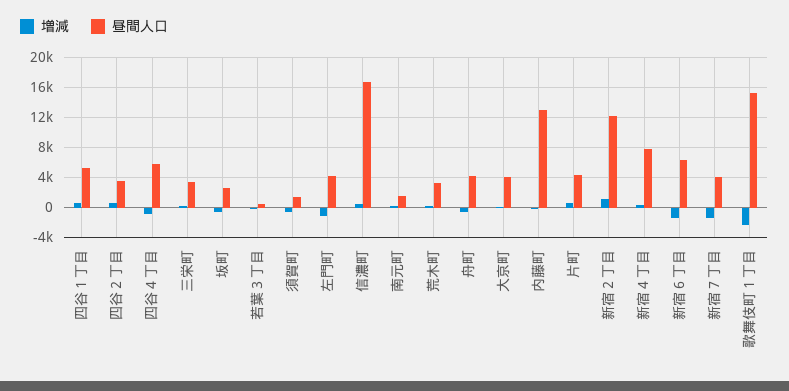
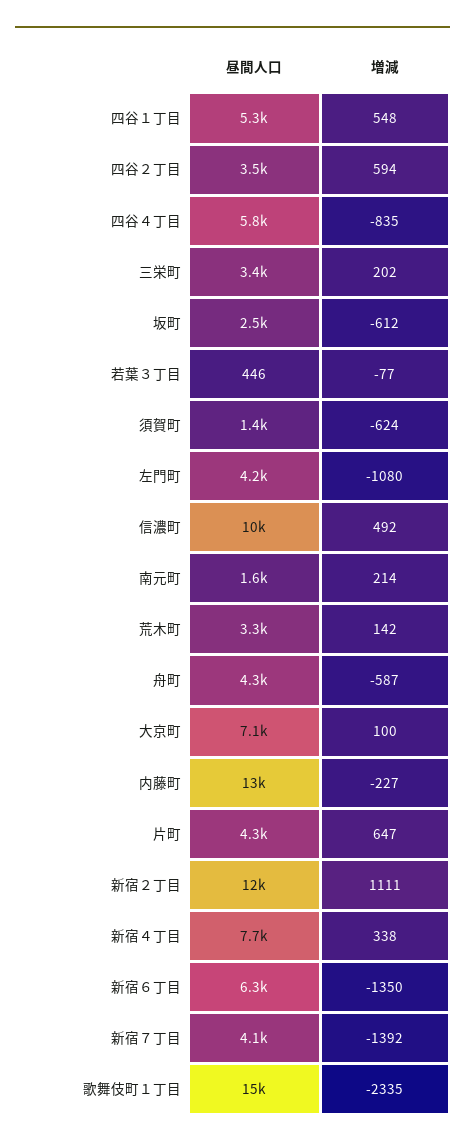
昼間人口, 信濃町: 17000 -> 10000
昼間人口, 大京町: 4000 -> 7100

